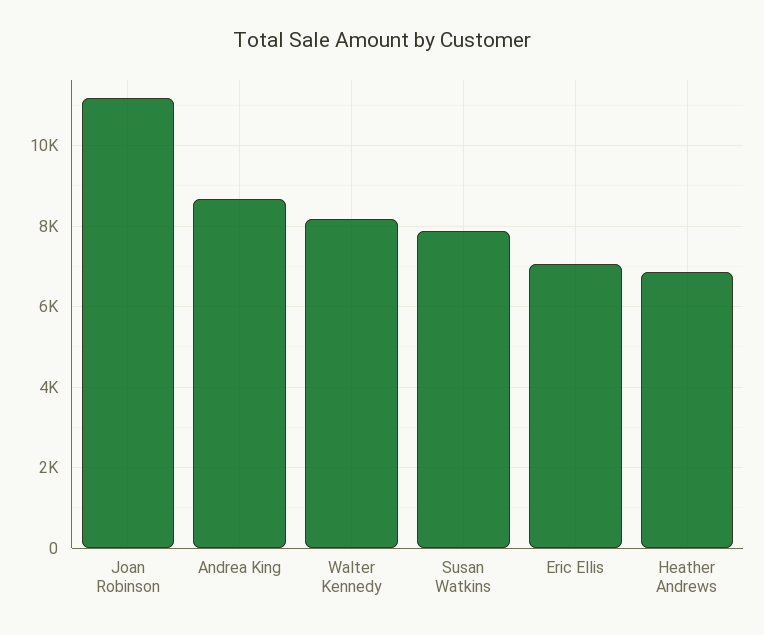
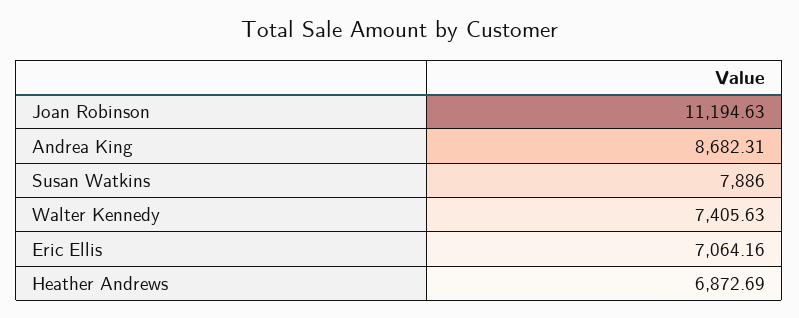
Walter Kennedy: 8200 -> 7405.63

